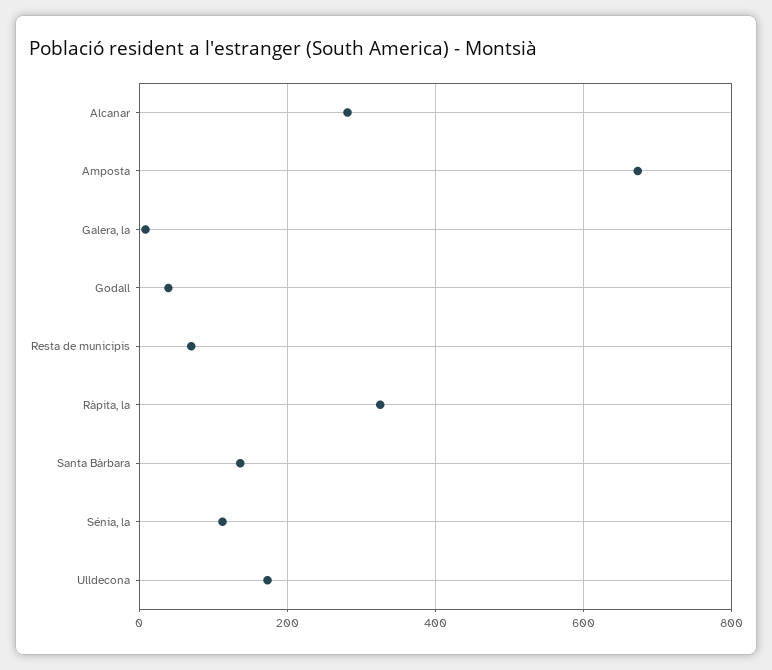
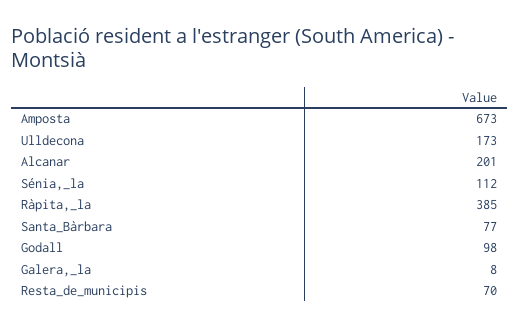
Alcanar: 280 -> 201
Godall: 40 -> 98
Ràpita, la: 320 -> 385
Santa Bàrbara: 140 -> 77

